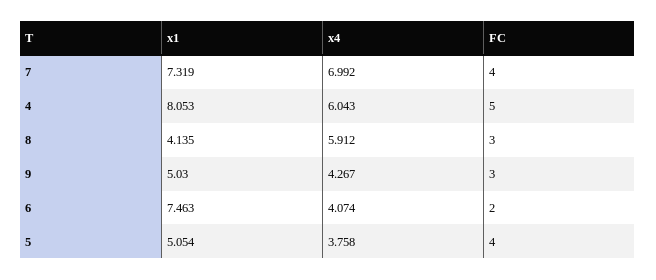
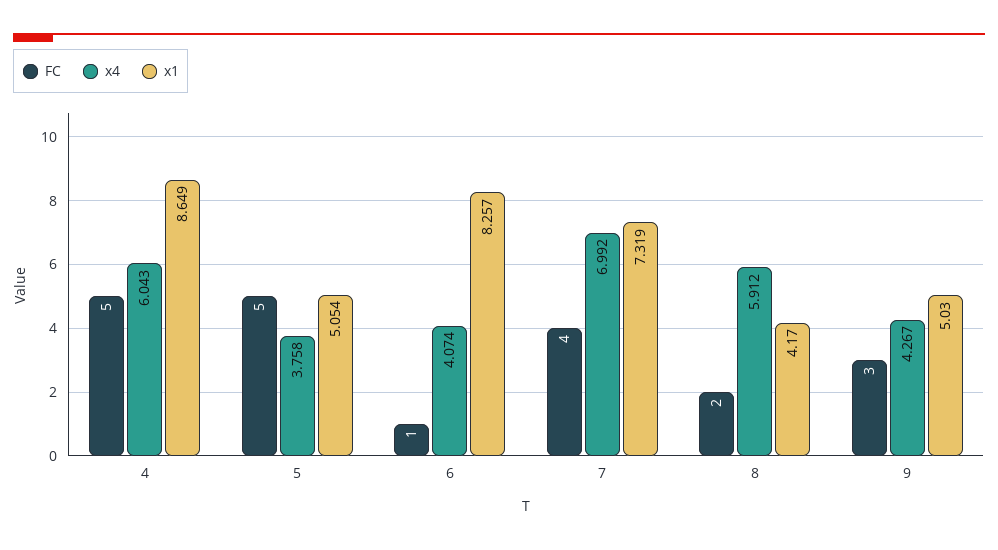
x1, 4: 8.053 -> 8.649
x1, 8: 4.135 -> 4.17
FC, 8: 3 -> 2
x1, 6: 7.463 -> 8.257
FC, 6: 2 -> 1
FC, 5: 4 -> 5

